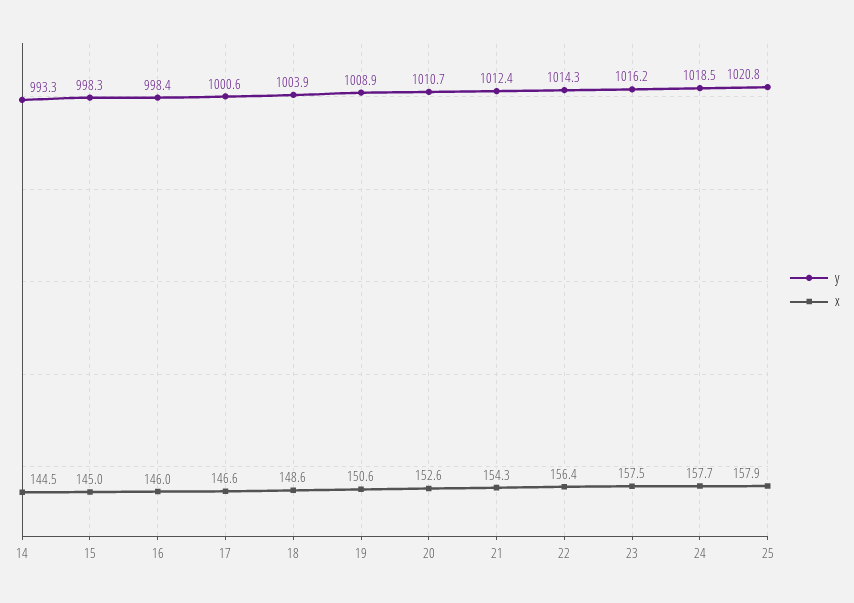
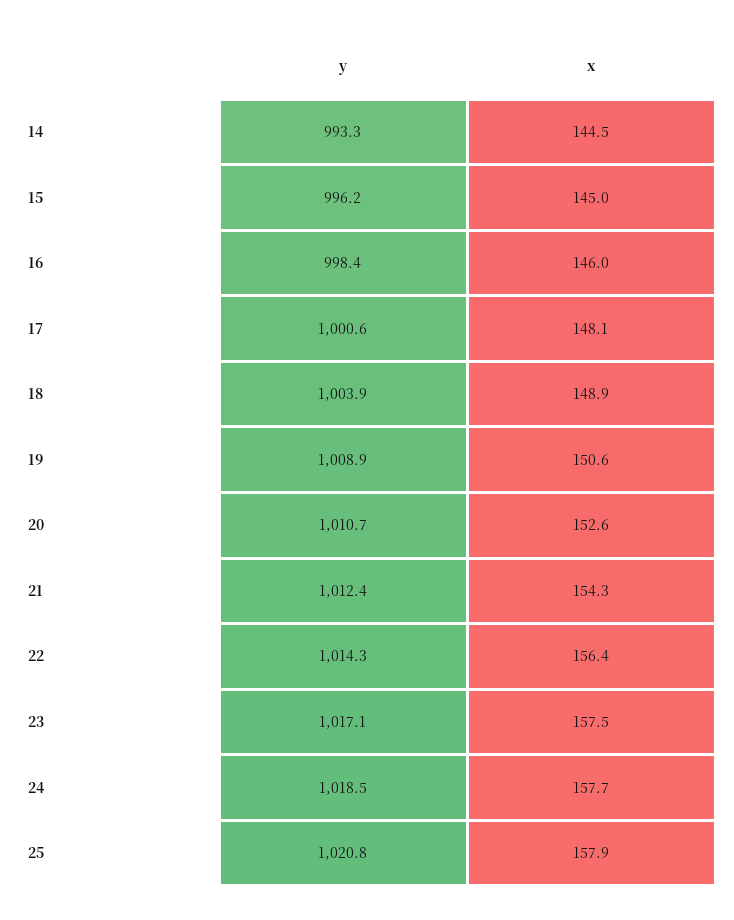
y, 15: 998.3 -> 996.2
x, 17: 146.6 -> 148.1
x, 18: 148.6 -> 148.9
y, 23: 1016.2 -> 1017.1

